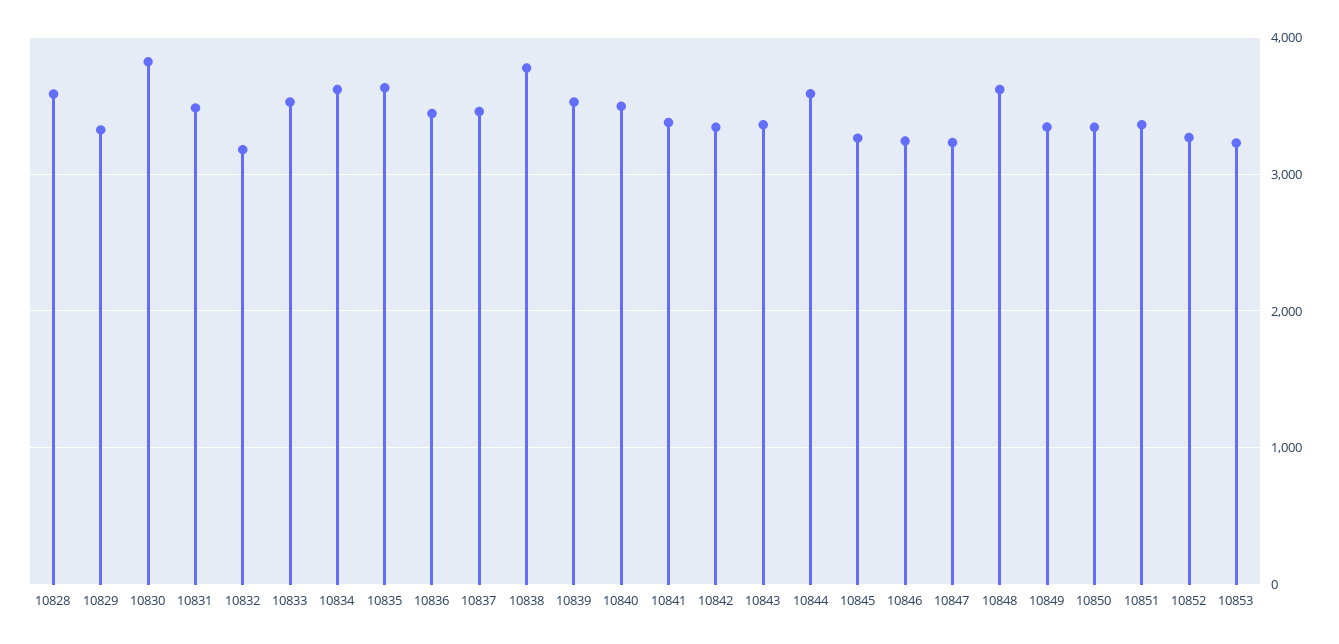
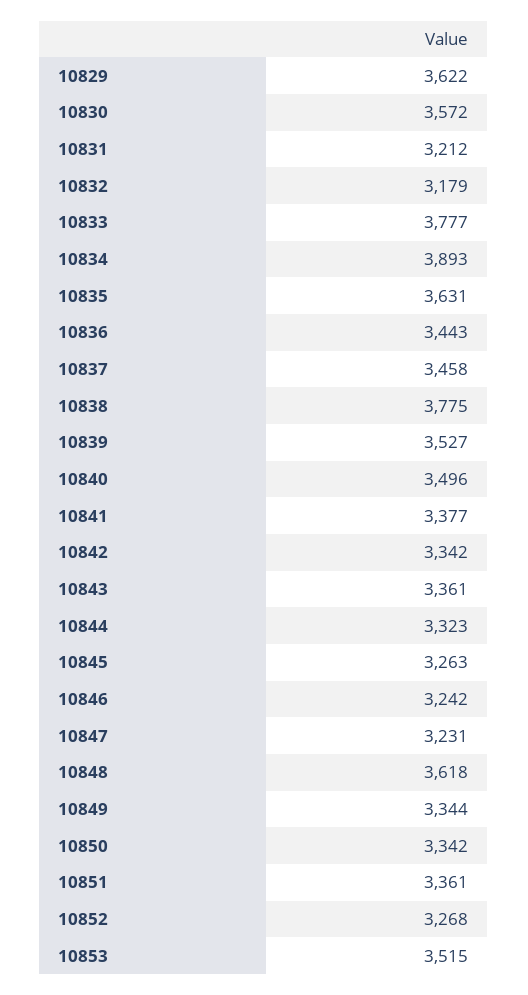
10828: 3600 -> none
10829: 3300 -> 3622
10830: 3800 -> 3572
10831: 3500 -> 3212
10833: 3500 -> 3777
10834: 3600 -> 3893
10844: 3600 -> 3323
10853: 3200 -> 3515

